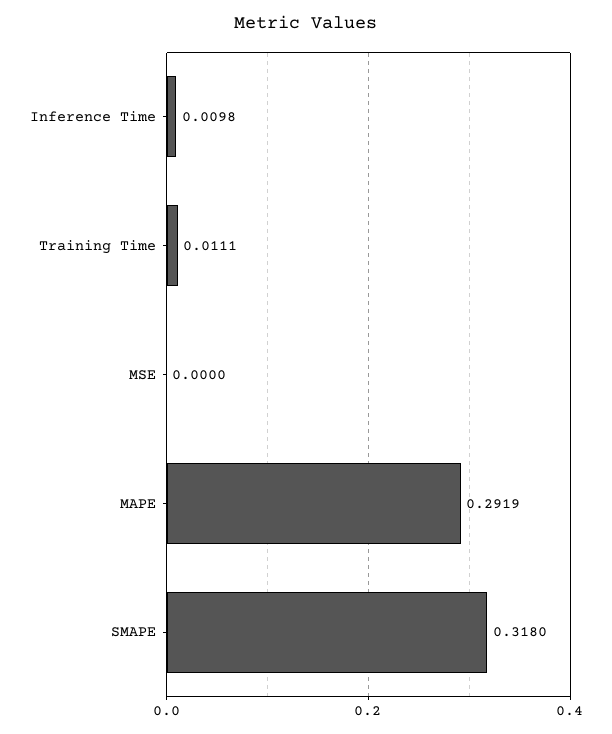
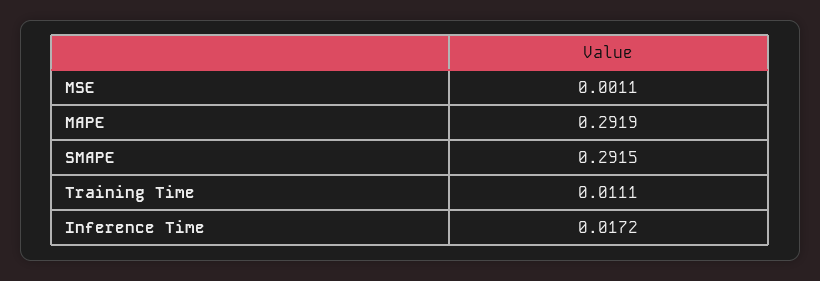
Inference Time: 0.0098 -> 0.0172
MSE: 0 -> 0.0011
SMAPE: 0.318 -> 0.2915

